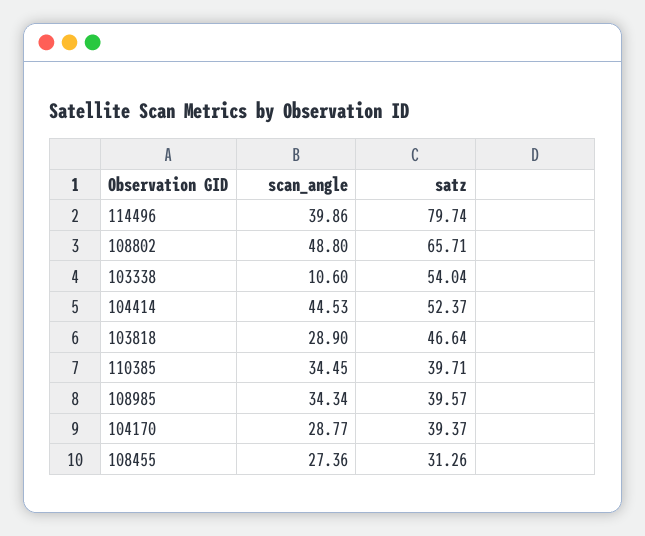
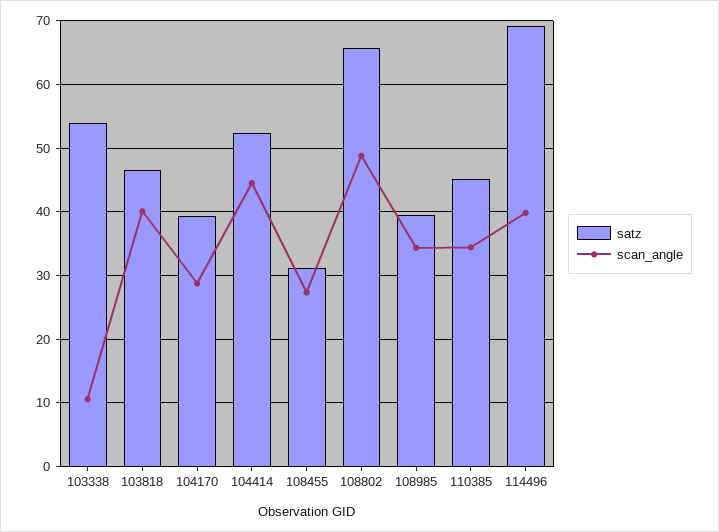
satz, 114496: 79.74 -> 69
scan_angle, 103818: 28.9 -> 40
satz, 110385: 39.71 -> 45

